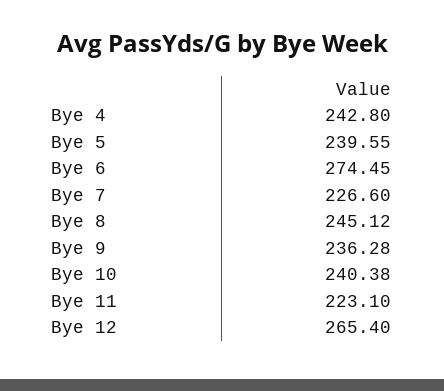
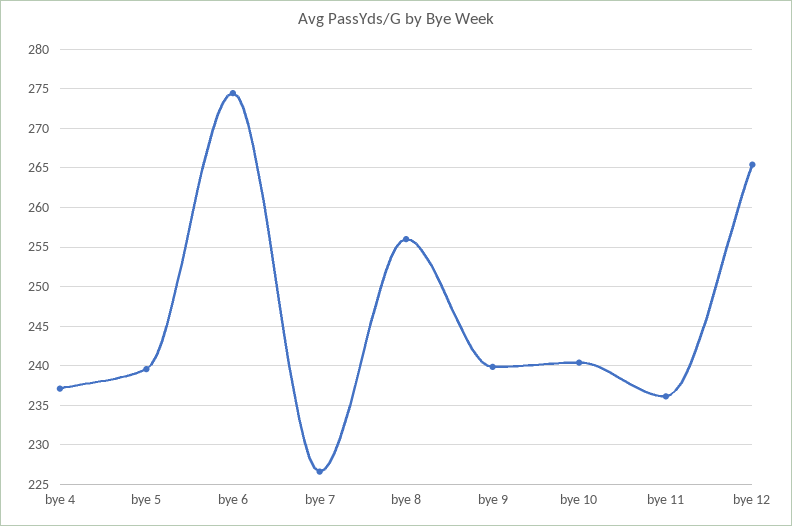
Bye 4: 242.8 -> 237
Bye 8: 245.12 -> 256
Bye 9: 236.28 -> 240
Bye 11: 223.1 -> 236

